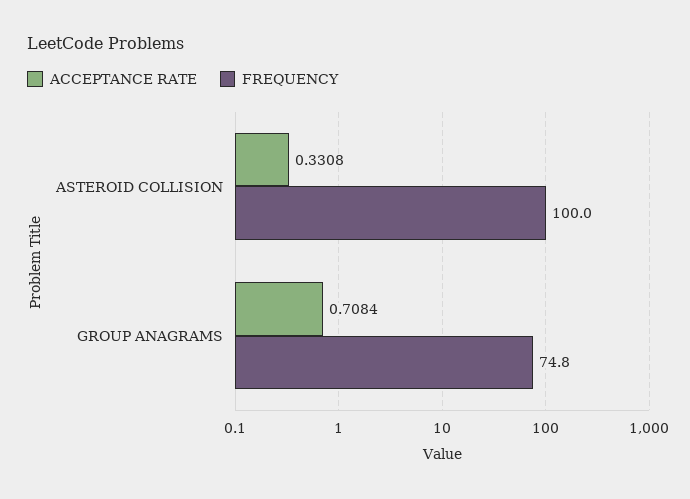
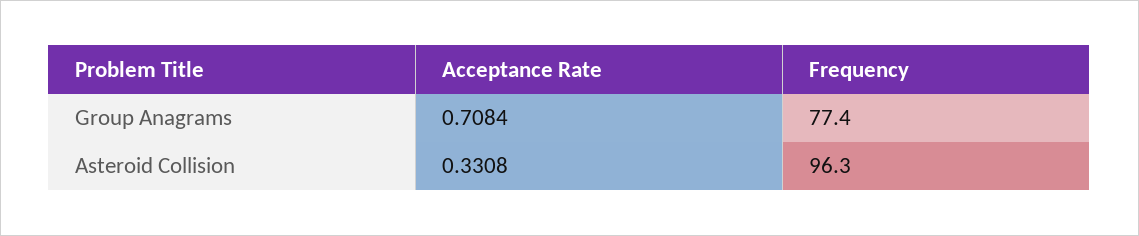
FREQUENCY, ASTEROID COLLISION: 100 -> 96.3
FREQUENCY, GROUP ANAGRAMS: 74.8 -> 77.4

